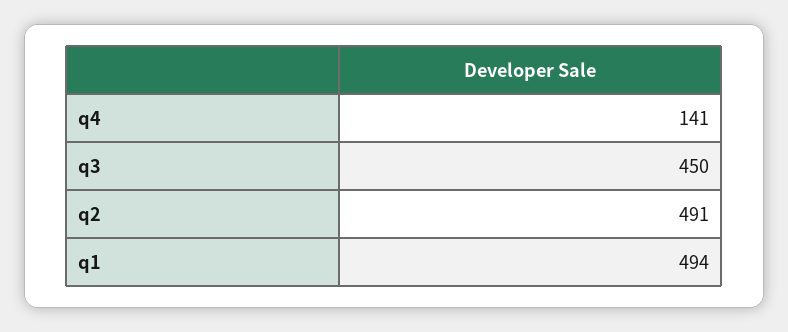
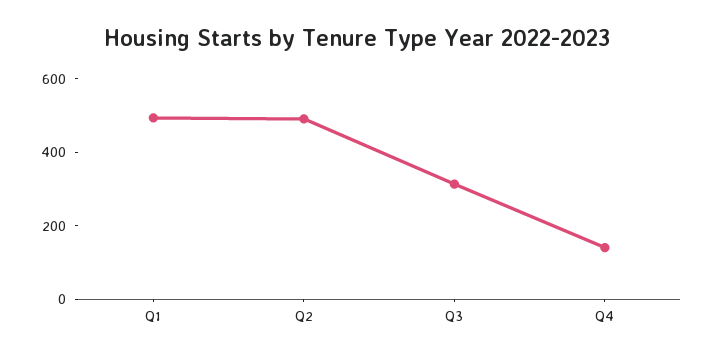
q3: 450 -> 300

